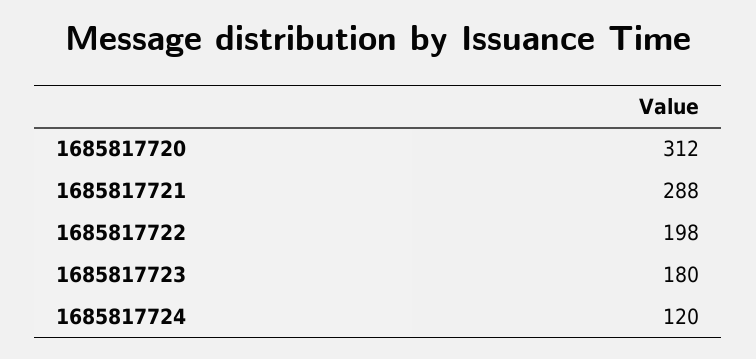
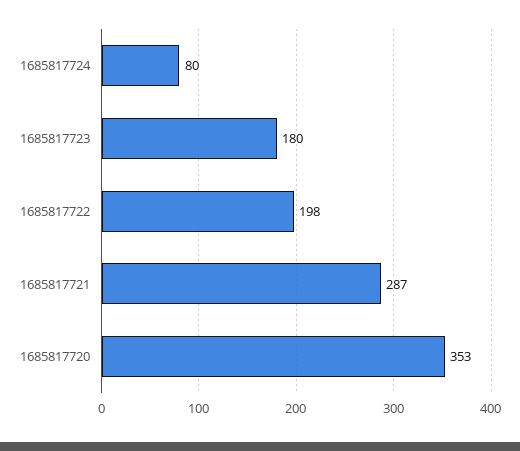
1685817720: 312 -> 353
1685817721: 288 -> 287
1685817724: 120 -> 80

